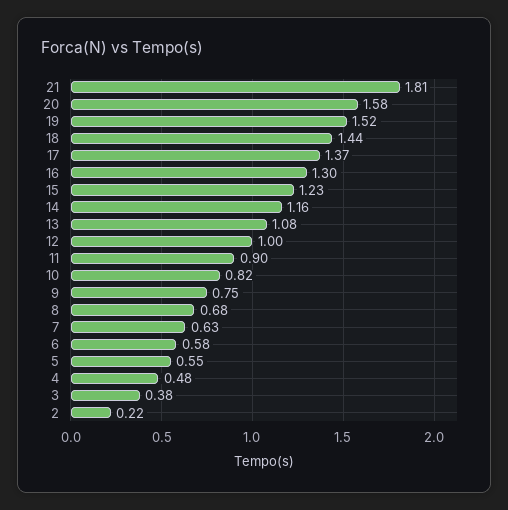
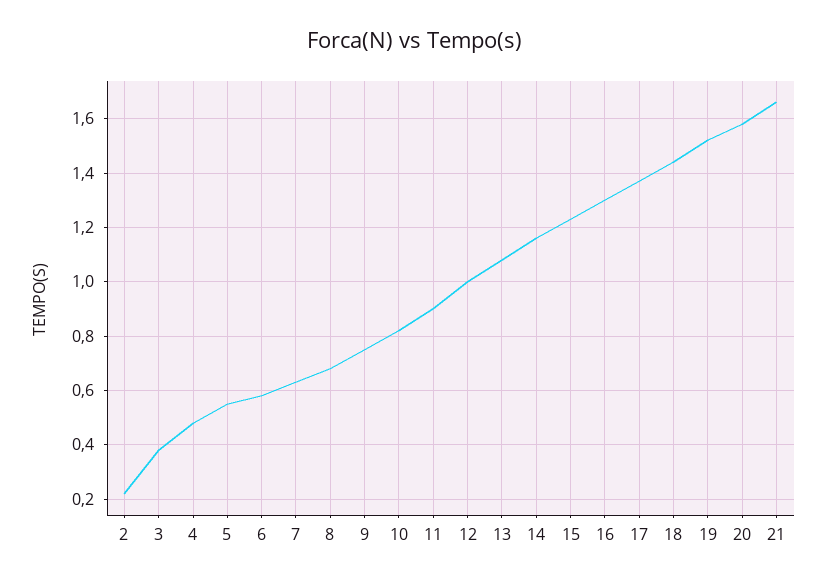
21: 1.81 -> 1.65

